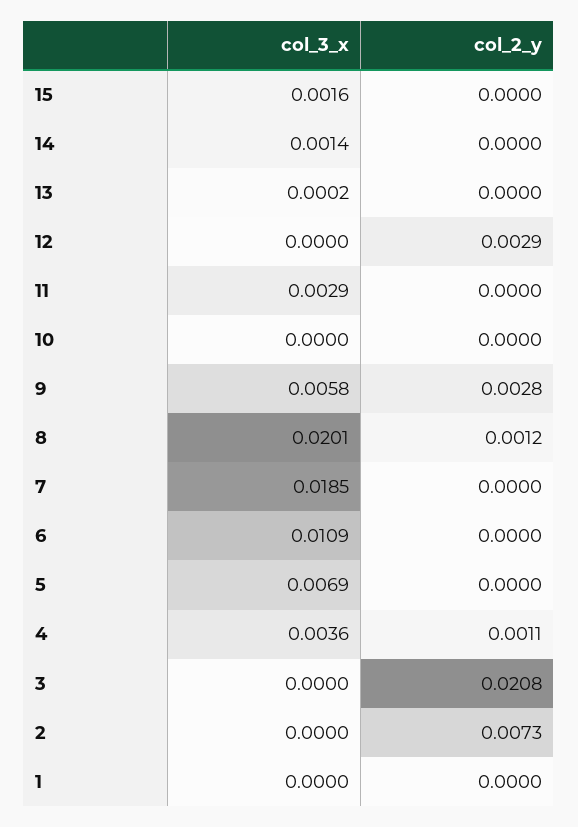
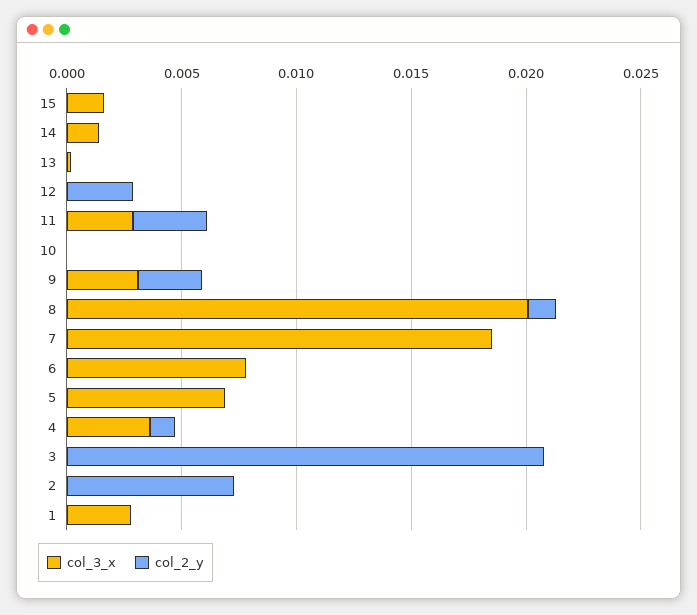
col_2_y, 11: 0 -> 0.003
col_3_x, 9: 0.0058 -> 0.003
col_3_x, 6: 0.0109 -> 0.008
col_3_x, 1: 0 -> 0.003

